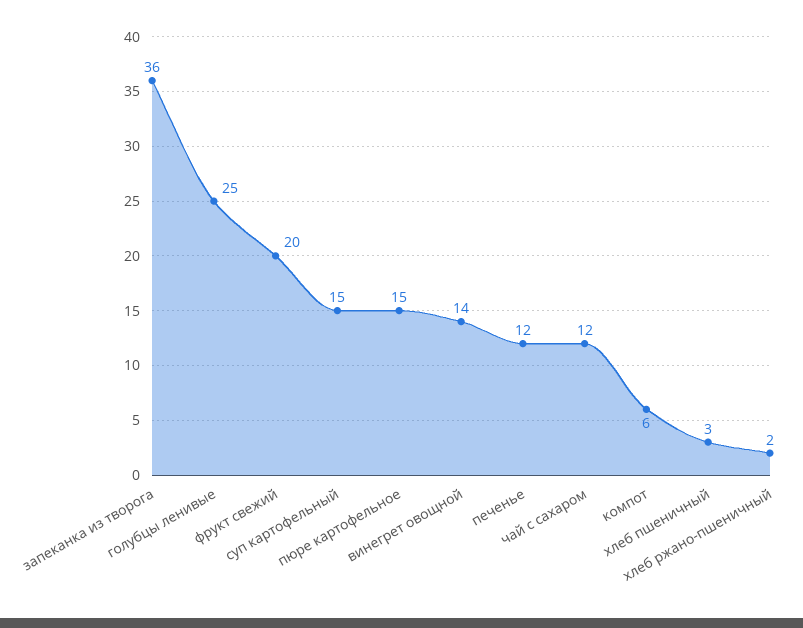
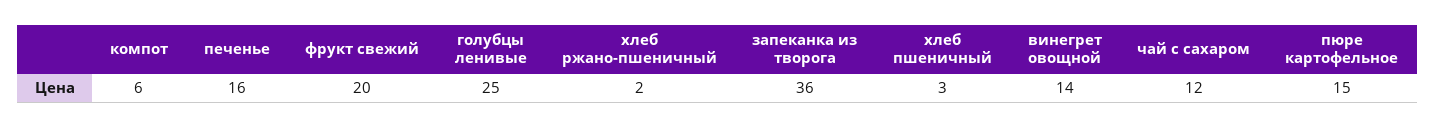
суп картофельный: 15 -> none
печенье: 12 -> 16

